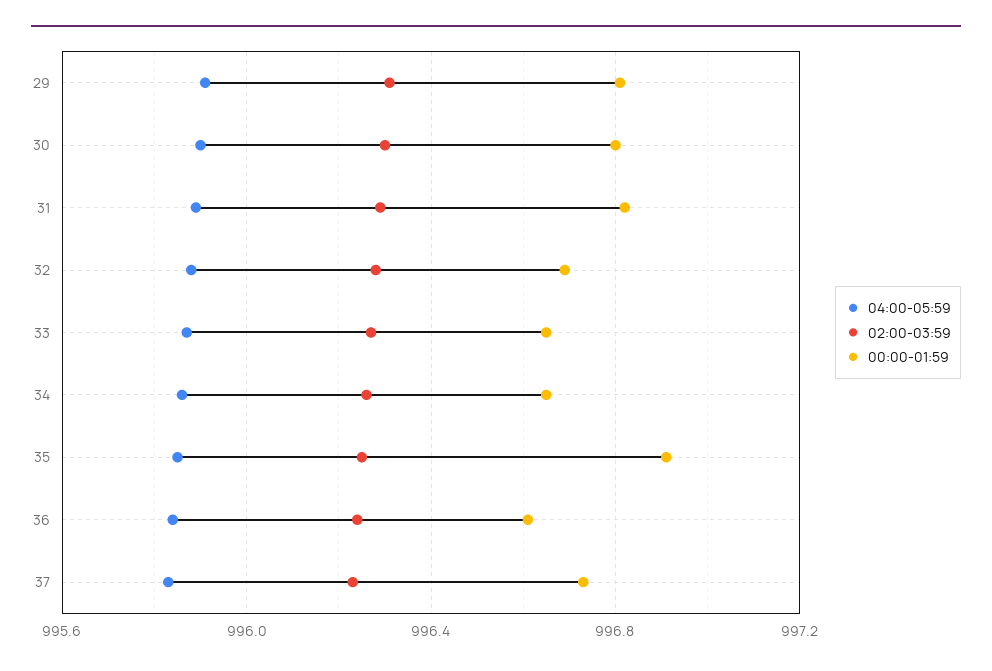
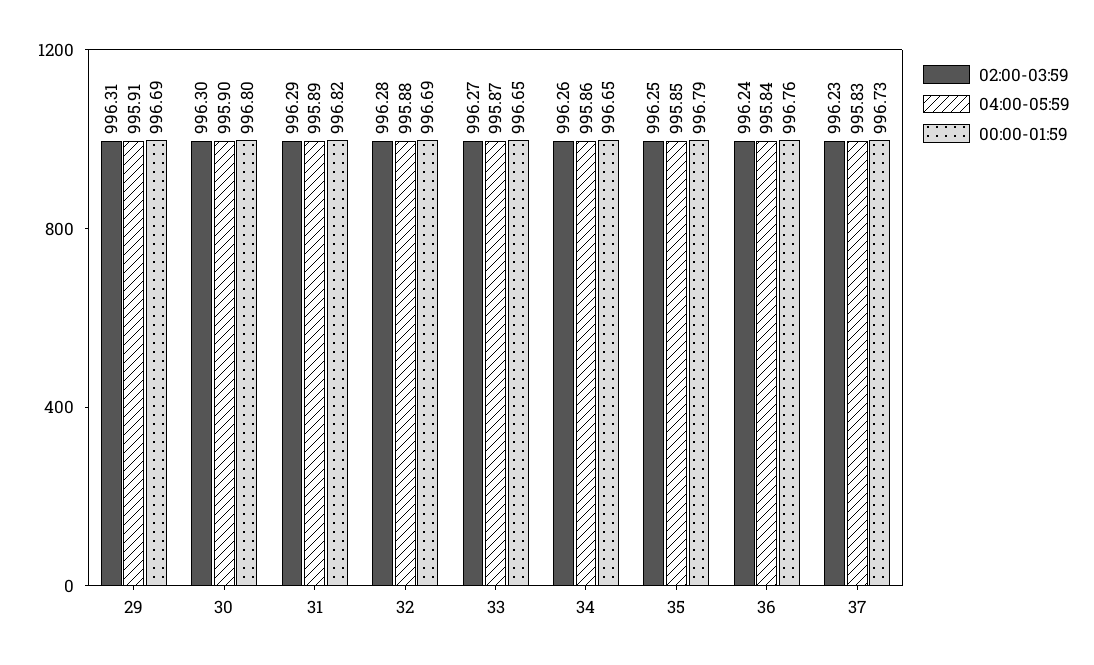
00:00-01:59, 29: 996.8 -> 996.69
00:00-01:59, 35: 996.9 -> 996.79
00:00-01:59, 36: 996.6 -> 996.76

